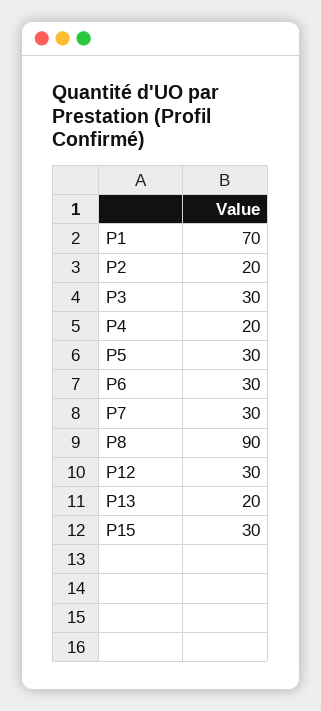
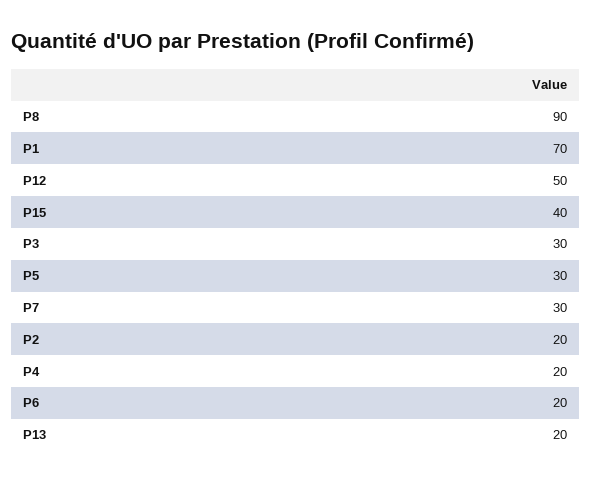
P6: 30 -> 20
P12: 30 -> 50
P15: 30 -> 40

